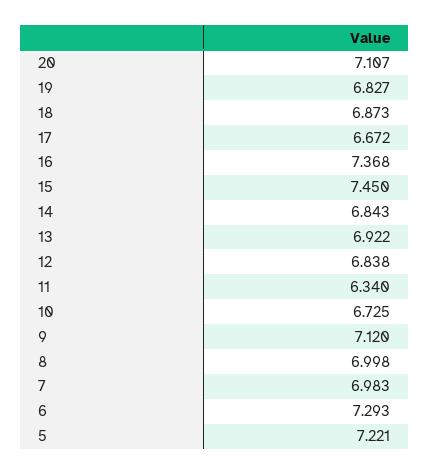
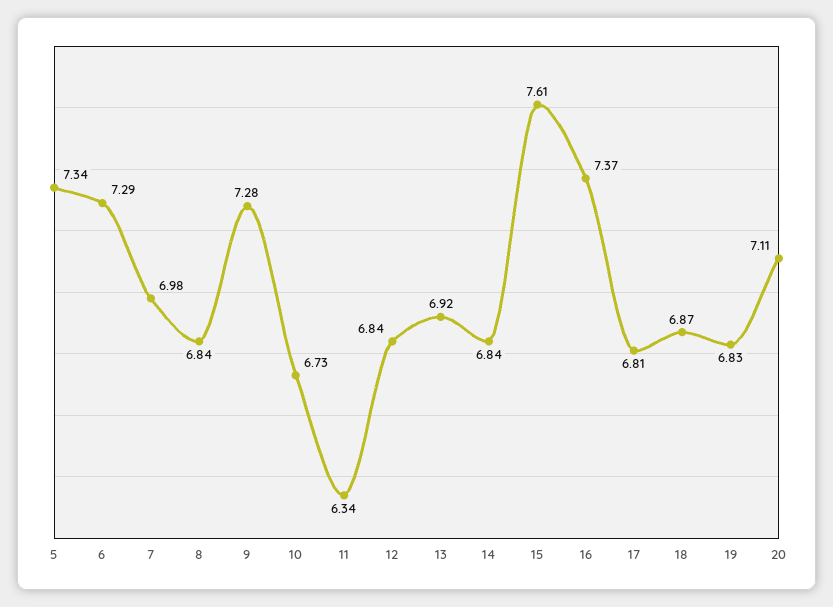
17: 6.672 -> 6.81
15: 7.45 -> 7.61
9: 7.12 -> 7.28
8: 6.998 -> 6.84
5: 7.221 -> 7.34

